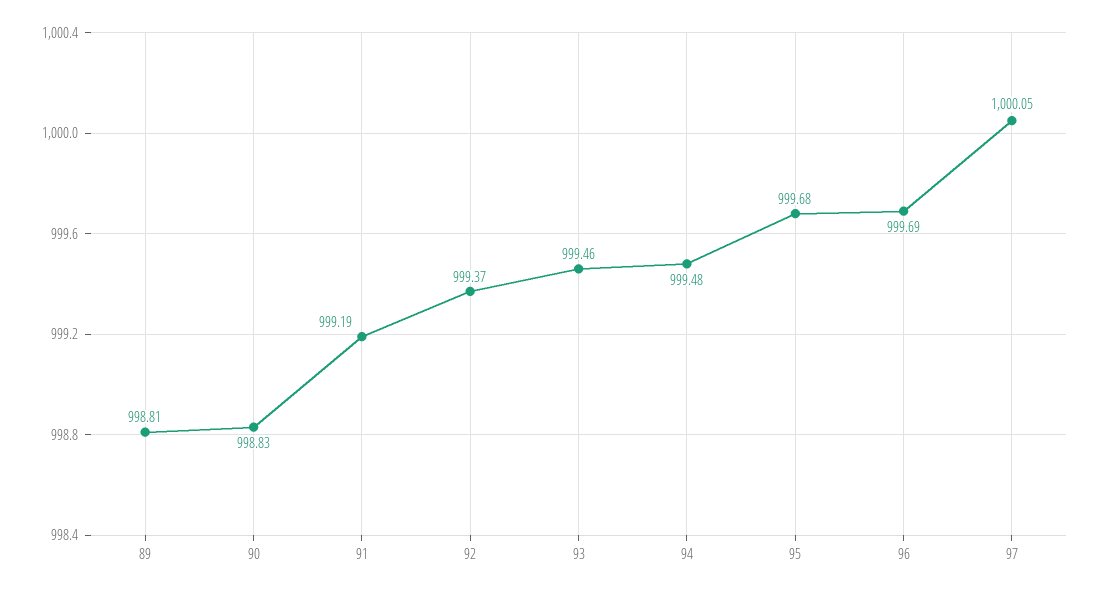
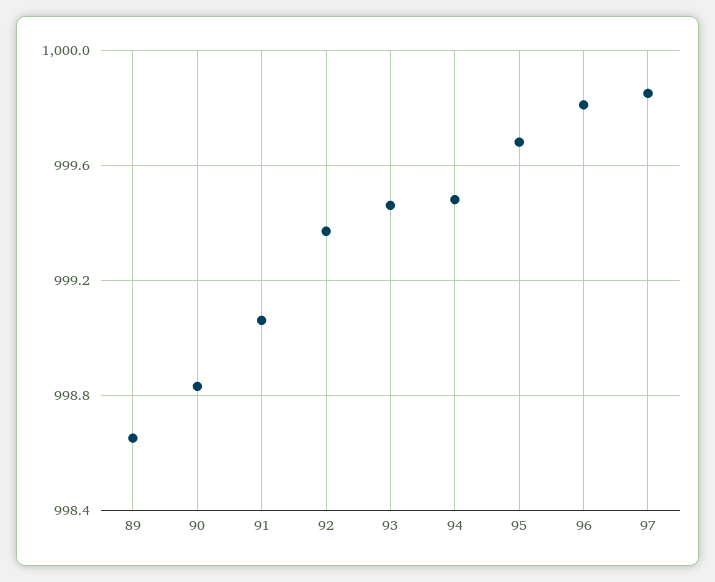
89: 998.81 -> 998.65
91: 999.19 -> 999.05
96: 999.69 -> 999.8
97: 1000.05 -> 999.85

